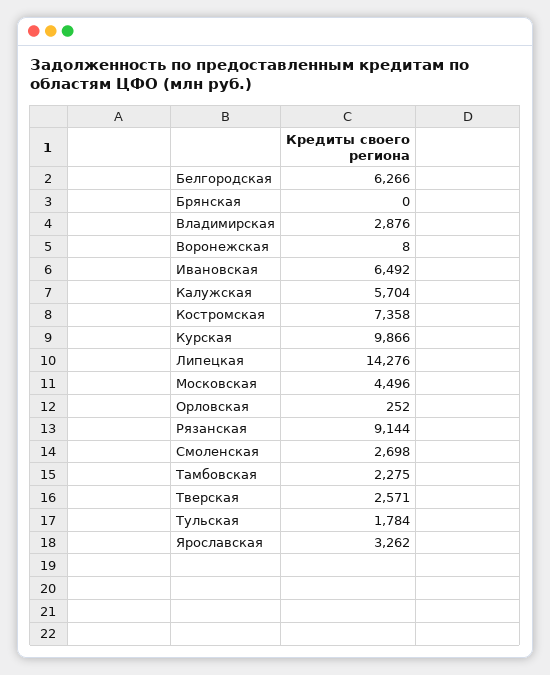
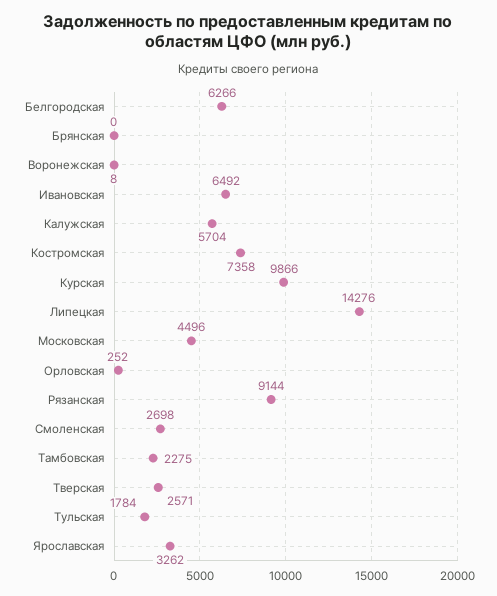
Владимирская: 2876 -> none

